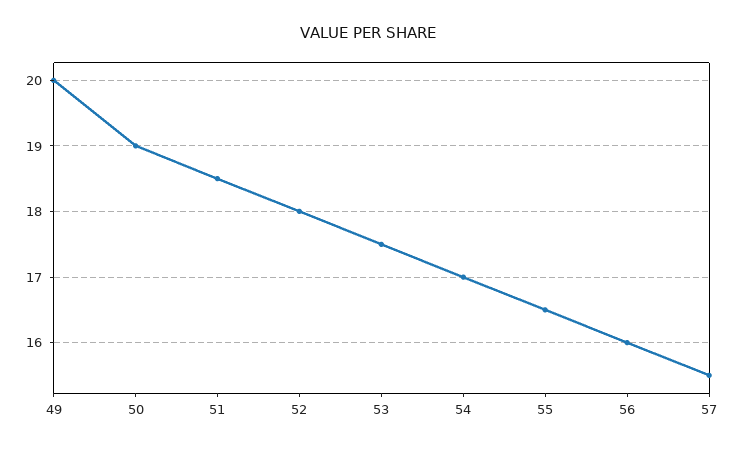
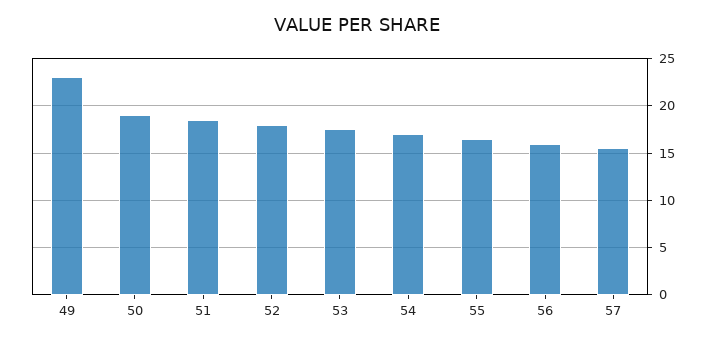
49: 20 -> 23

